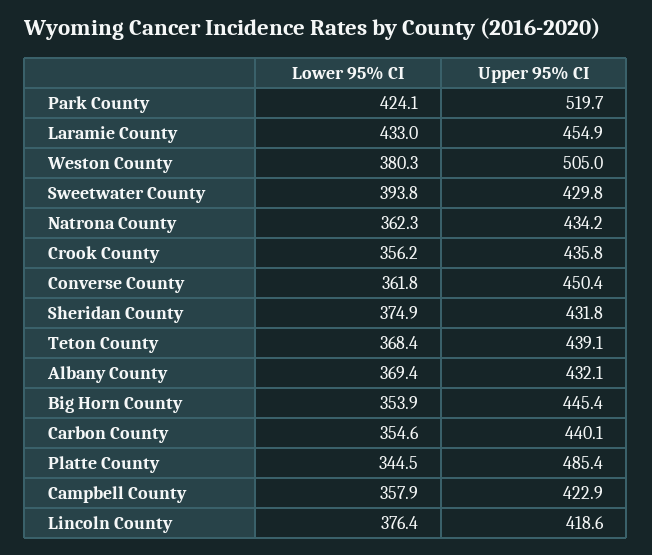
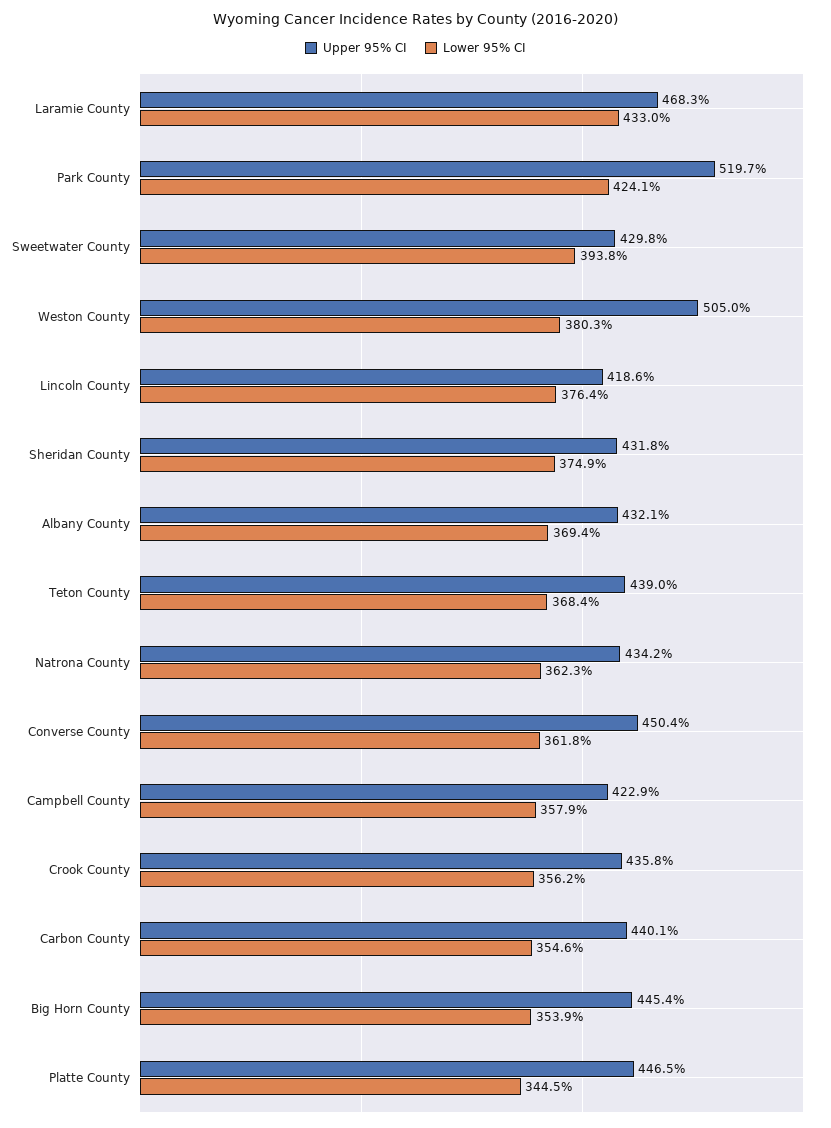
Upper 95% CI, Laramie County: 454.9 -> 468.3
Upper 95% CI, Teton County: 439.1 -> 439
Upper 95% CI, Platte County: 485.4 -> 446.5

